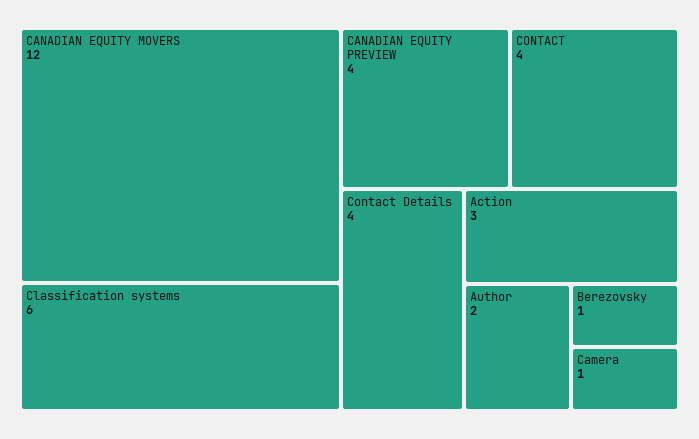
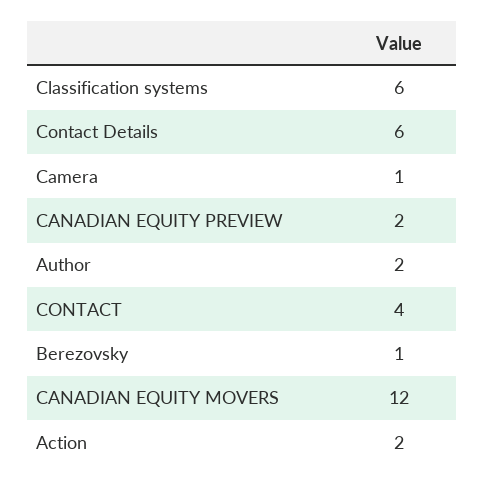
CANADIAN EQUITY PREVIEW: 4 -> 2
Contact Details: 4 -> 6
Action: 3 -> 2

